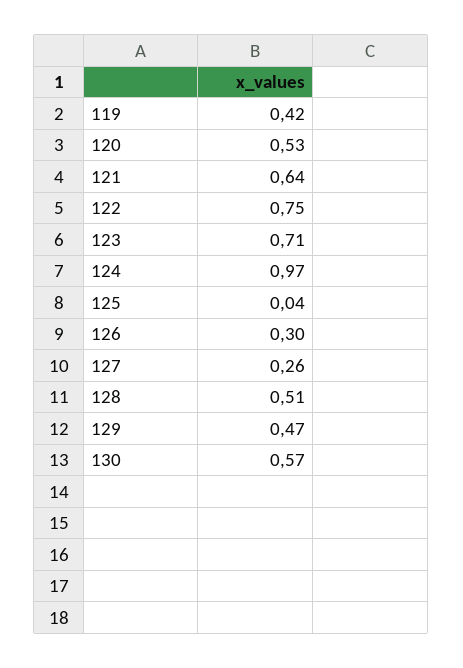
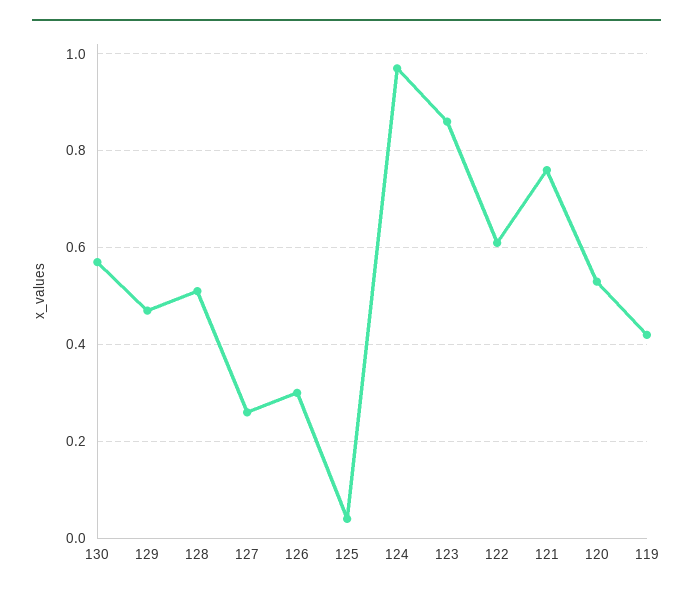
121: 0.64 -> 0.75
122: 0.75 -> 0.6
123: 0.71 -> 0.85

